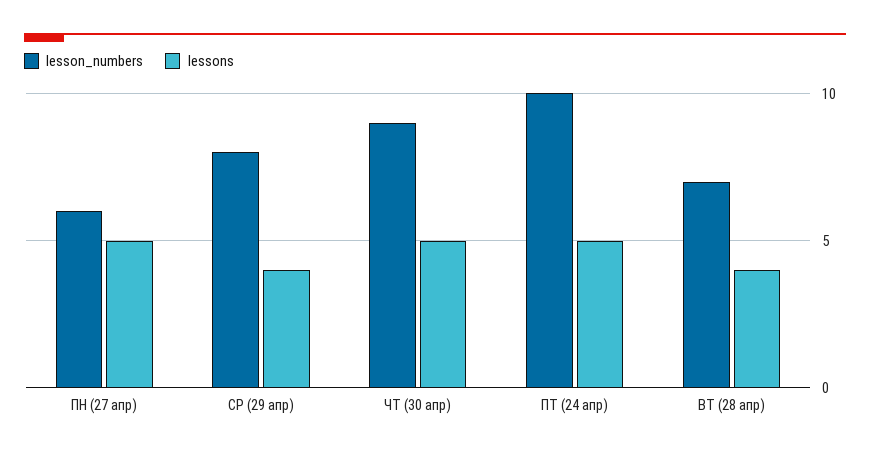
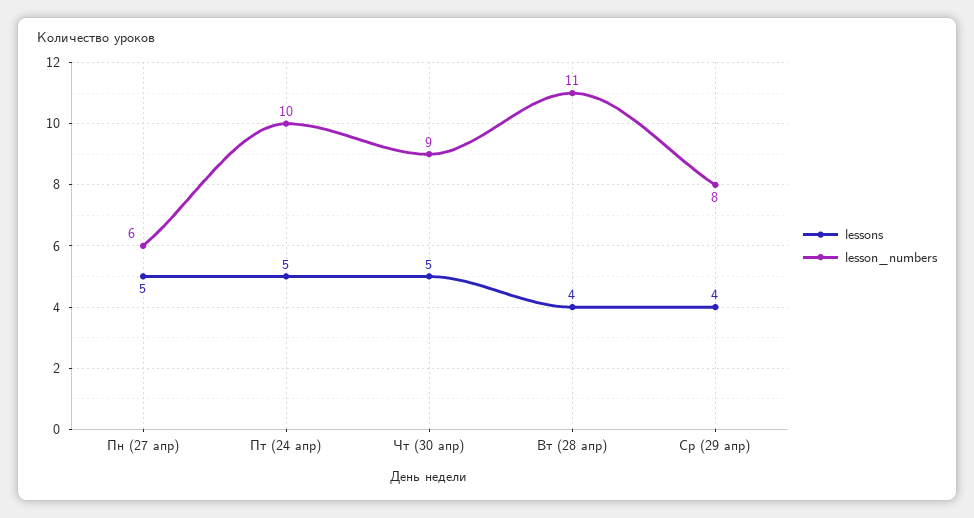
lesson_numbers, ВТ (28 апр): 7 -> 11

